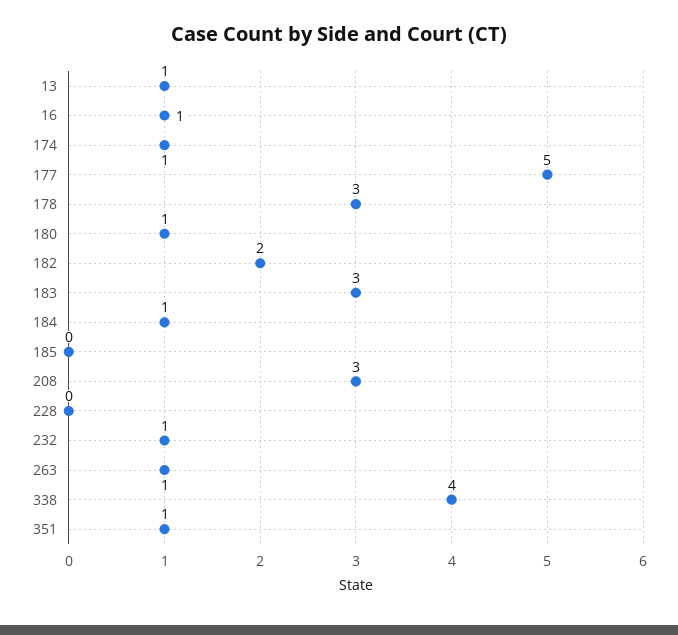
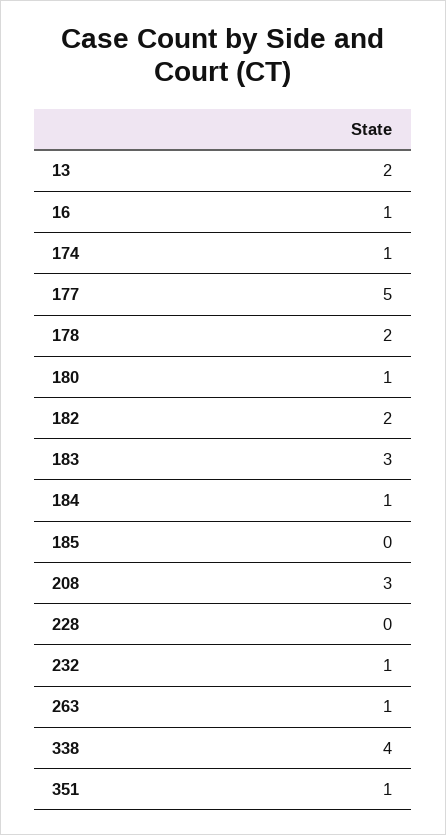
13: 1 -> 2
178: 3 -> 2

